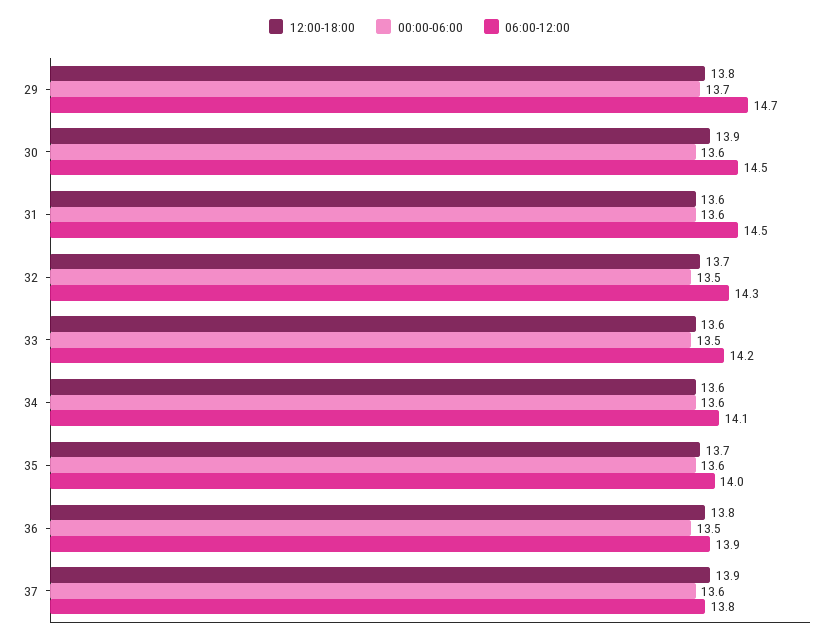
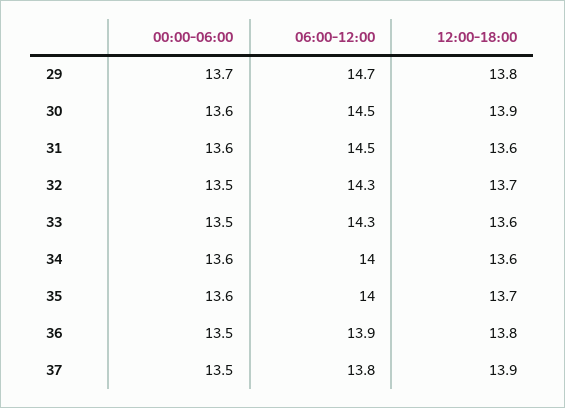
06:00-12:00, 33: 14.2 -> 14.3
06:00-12:00, 34: 14.1 -> 14
00:00-06:00, 37: 13.6 -> 13.5

